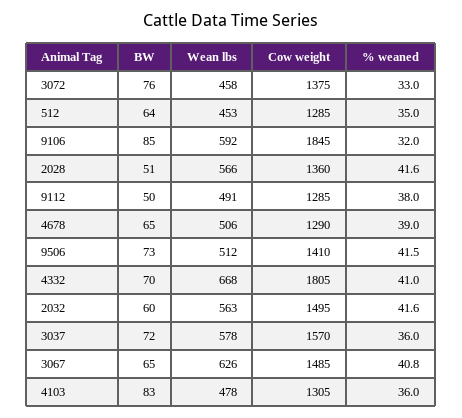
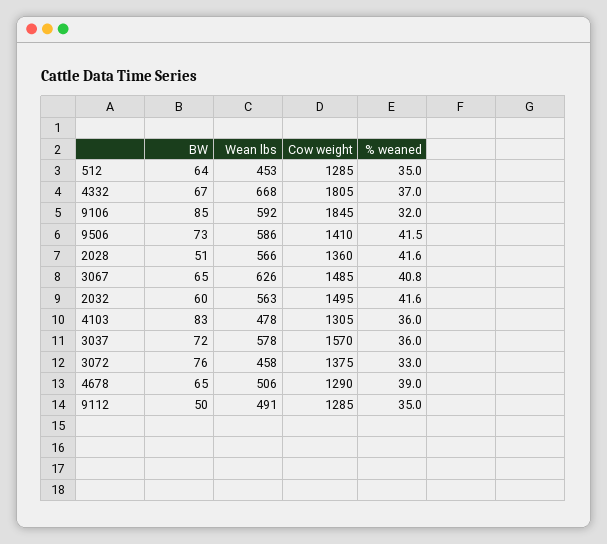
% weaned, 9112: 38 -> 35
Wean lbs, 9506: 512 -> 586
BW, 4332: 70 -> 67
% weaned, 4332: 41 -> 37

